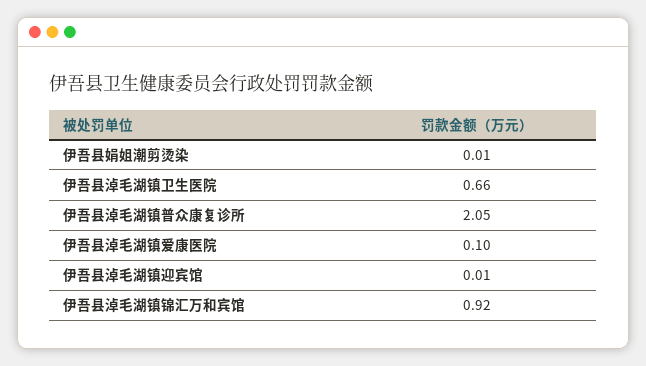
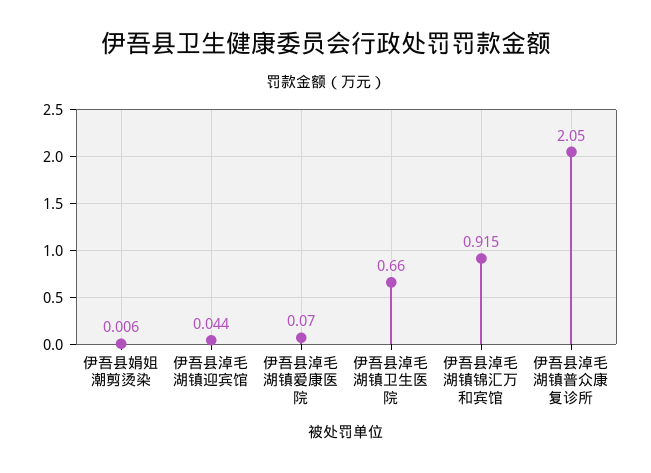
伊吾县淖毛湖镇爱康医院: 0.1 -> 0.07
伊吾县淖毛湖镇迎宾馆: 0.01 -> 0.044

